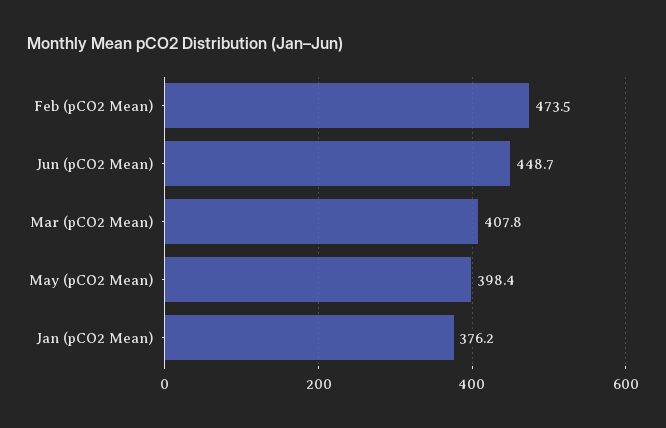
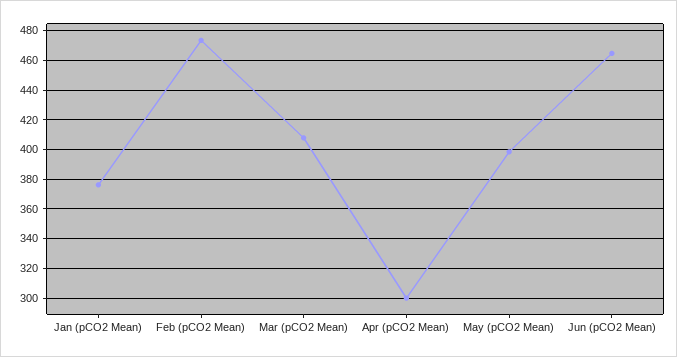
Jun (pCO2 Mean): 448.7 -> 465
Apr (pCO2 Mean): none -> 300

